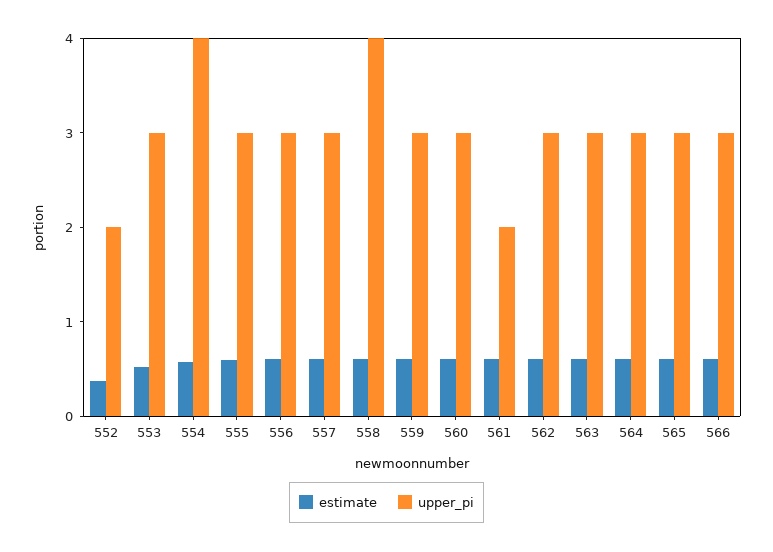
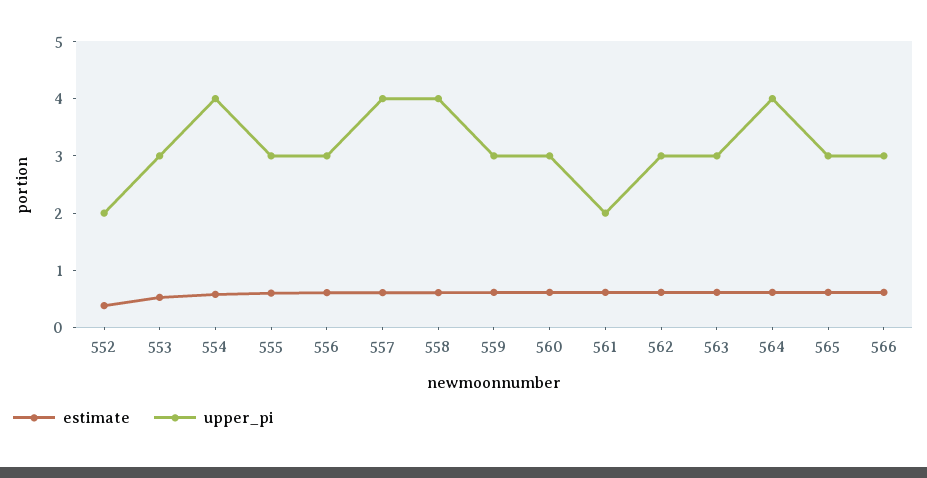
upper_pi, 557: 3 -> 4
upper_pi, 564: 3 -> 4

